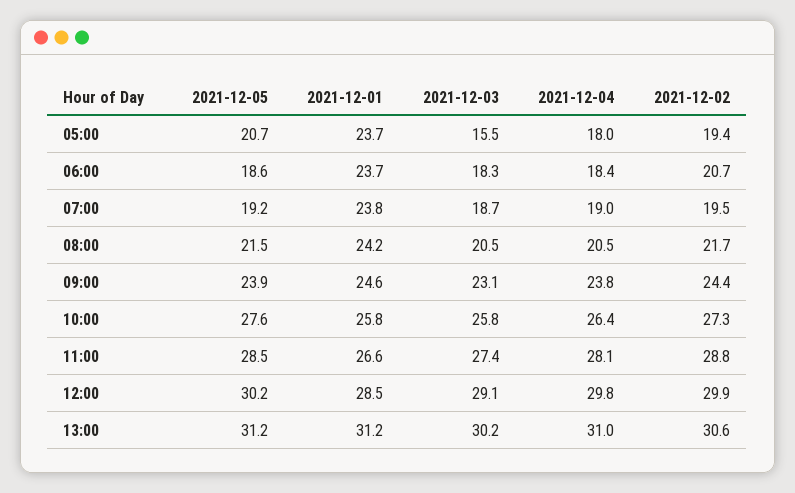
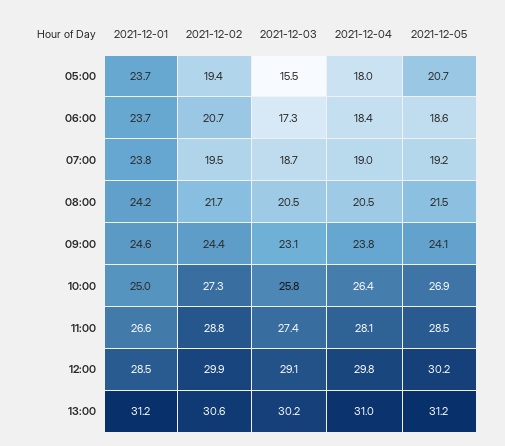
2021-12-03, 06:00: 18.3 -> 17.3
2021-12-05, 09:00: 23.9 -> 24.1
2021-12-05, 10:00: 27.6 -> 26.9
2021-12-01, 10:00: 25.8 -> 25

